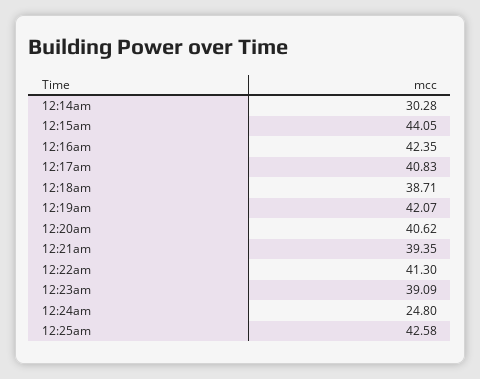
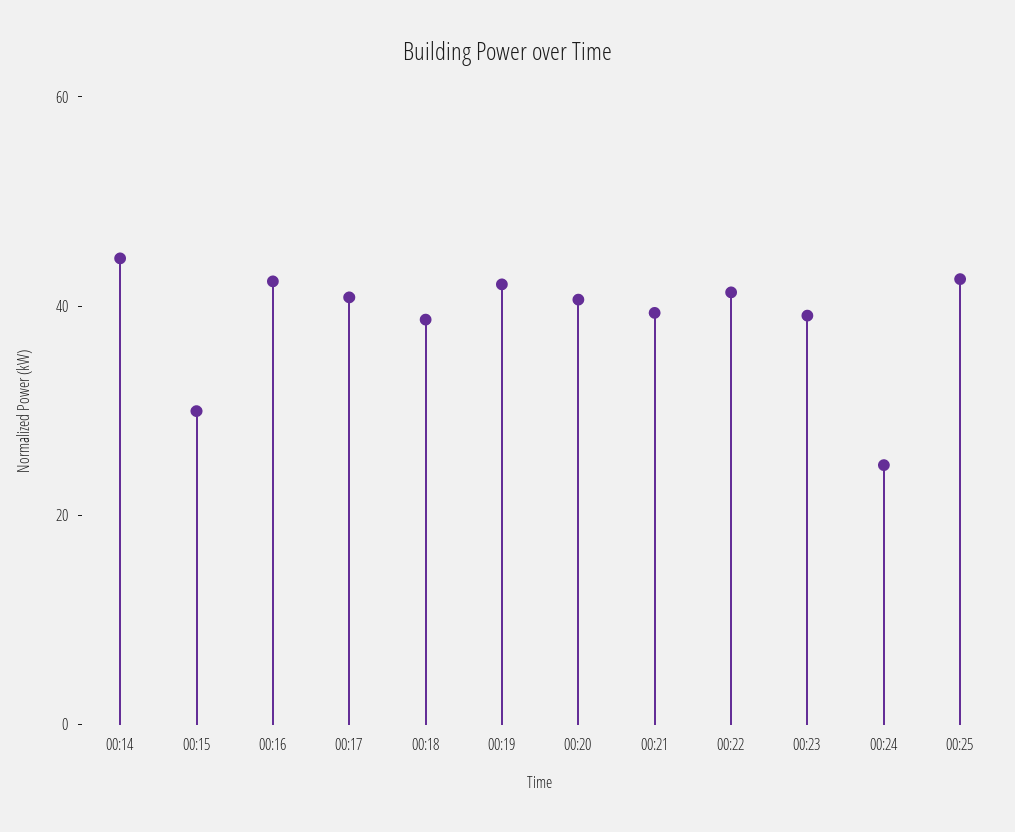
12:14am: 30.28 -> 45
12:15am: 44.05 -> 30

